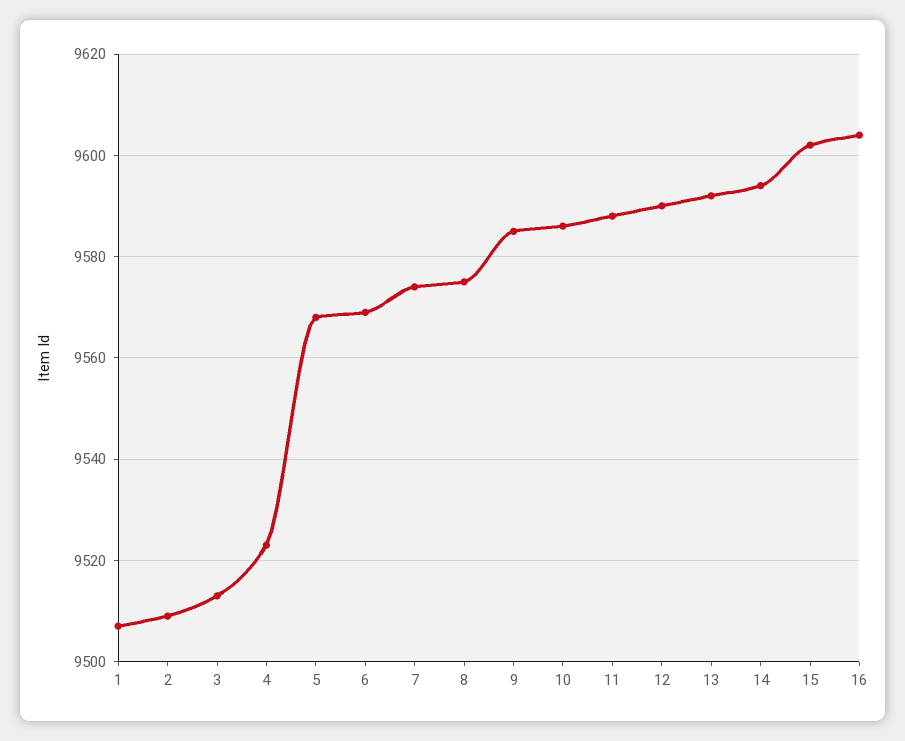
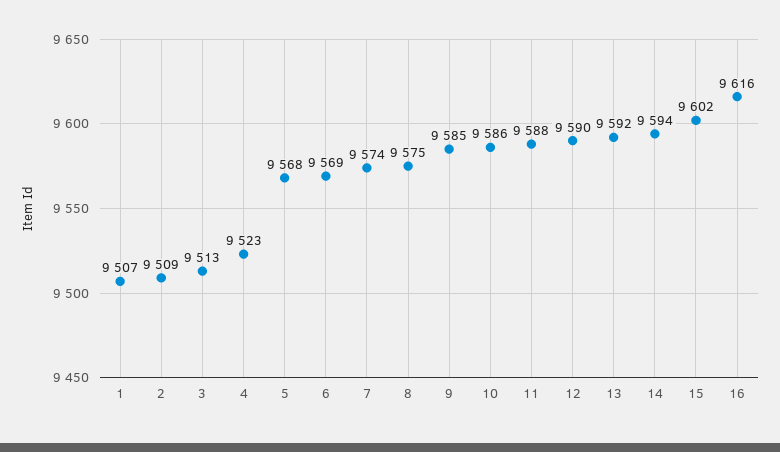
16: 9605 -> 9616

